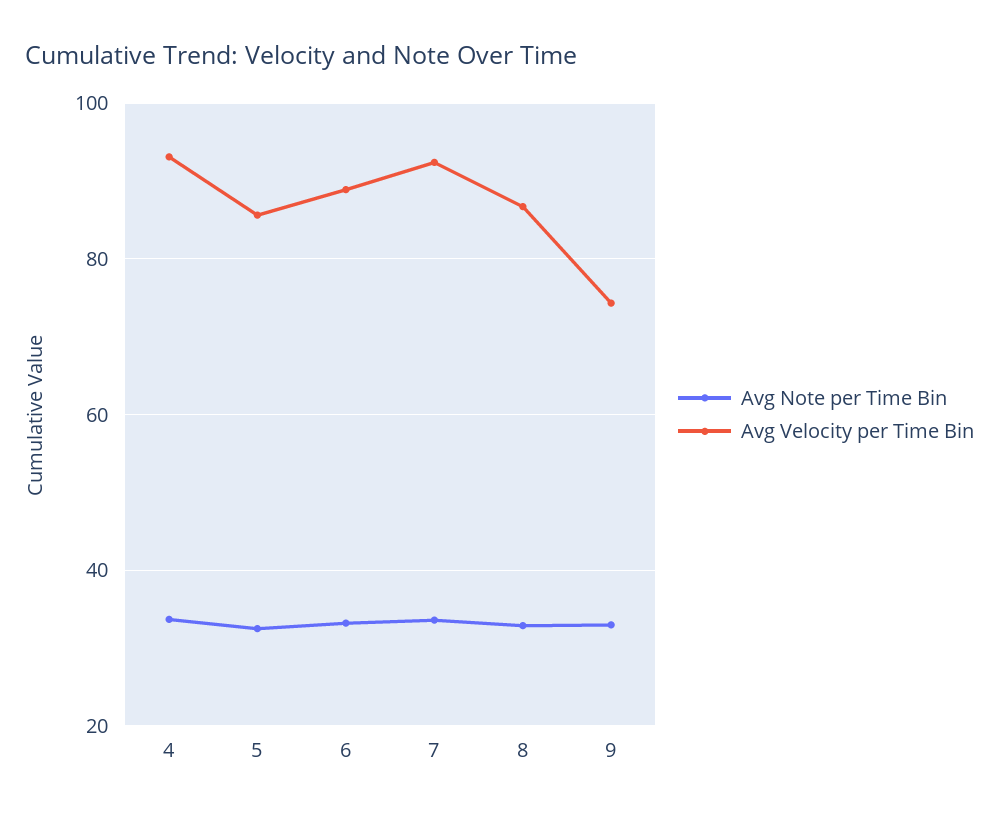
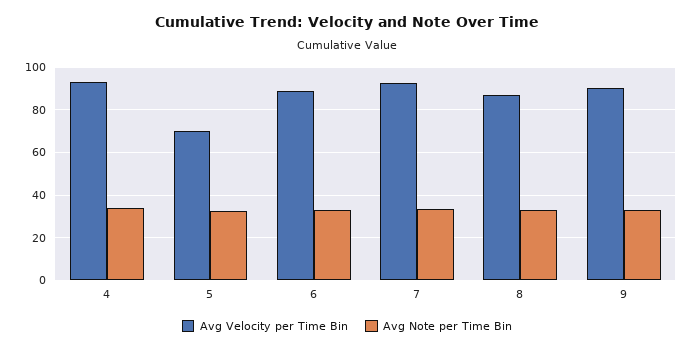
Avg Velocity per Time Bin, 5: 86 -> 70
Avg Velocity per Time Bin, 9: 74 -> 90

